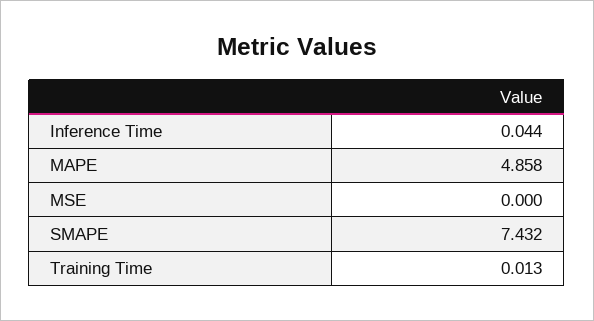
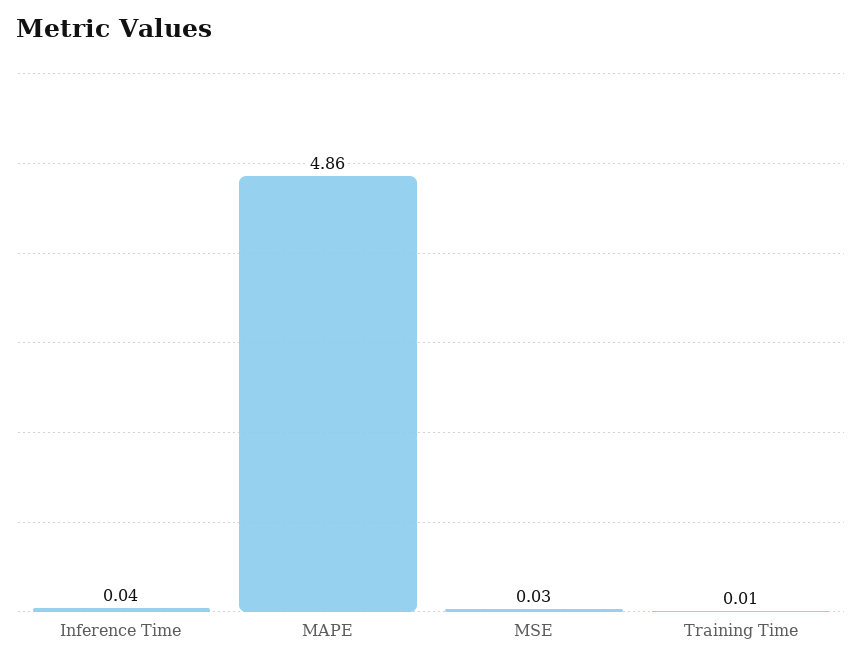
MSE: 0 -> 0.03
SMAPE: 7.432 -> none

